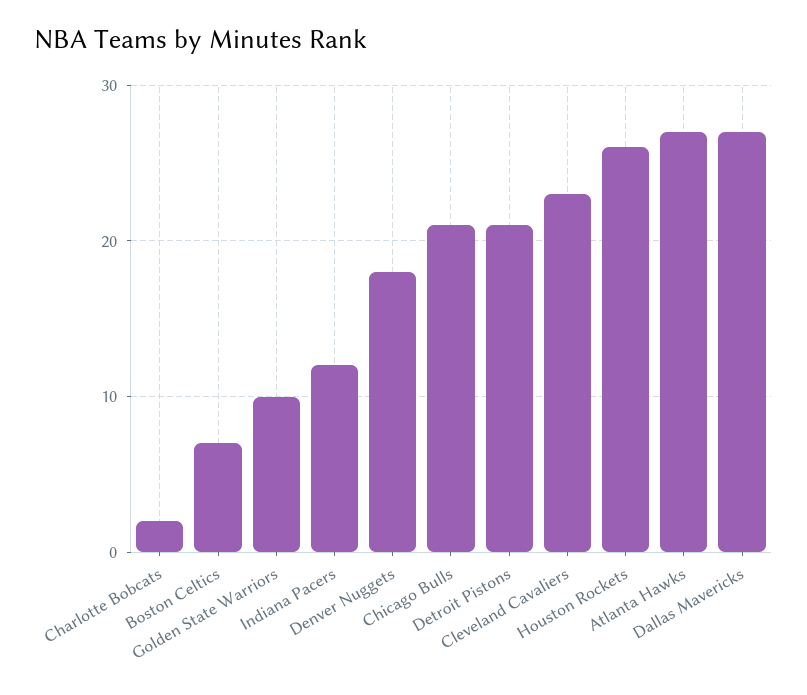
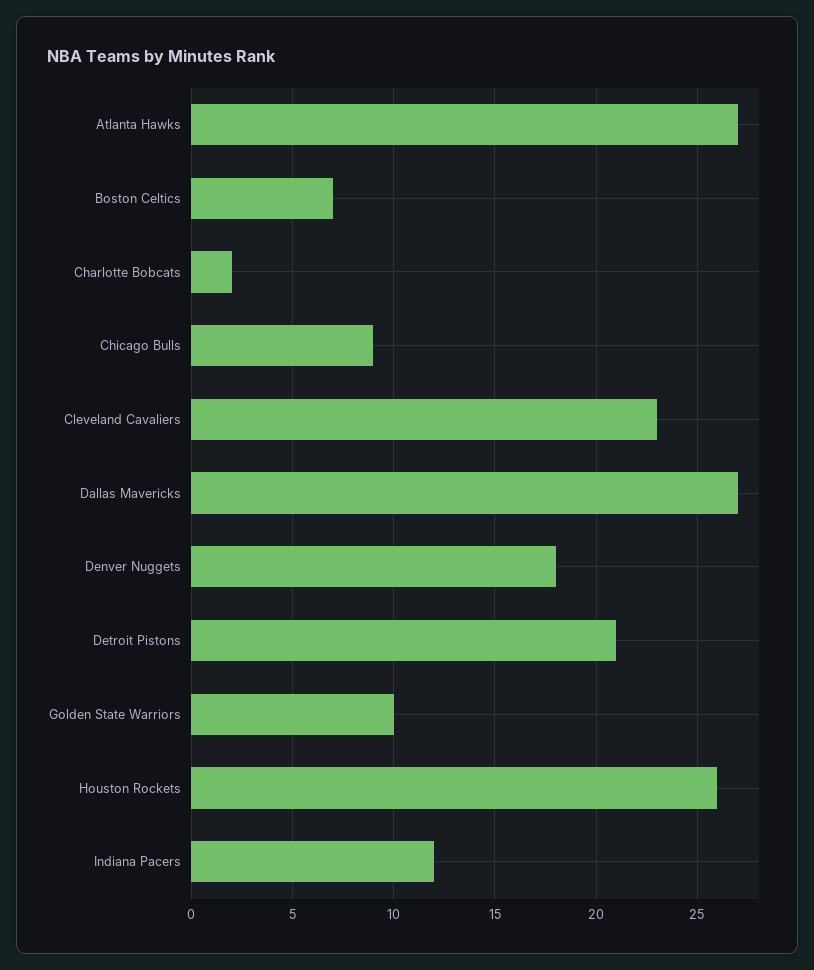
Chicago Bulls: 21 -> 9

